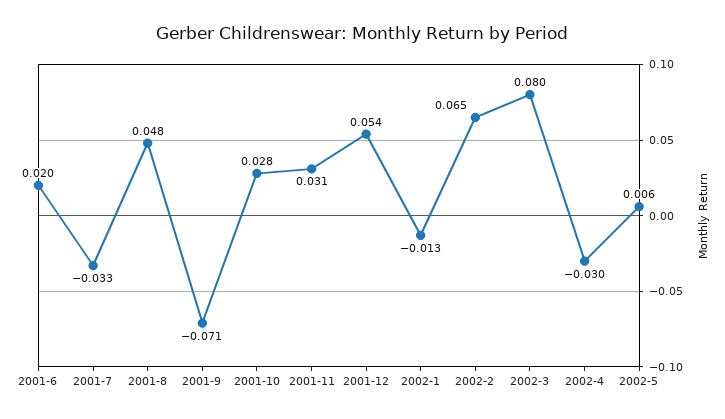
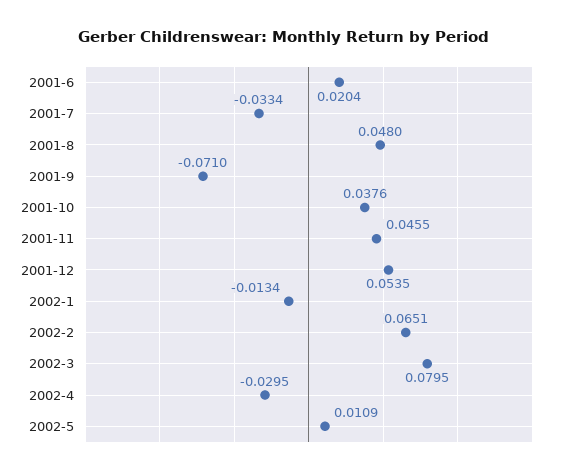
2001-10: 0.028 -> 0.0376
2001-11: 0.031 -> 0.0455
2002-5: 0.006 -> 0.0109

